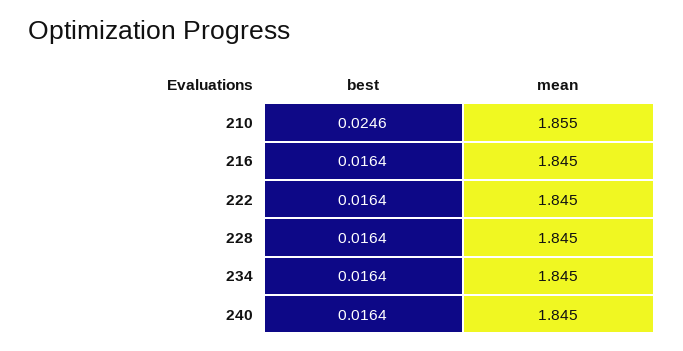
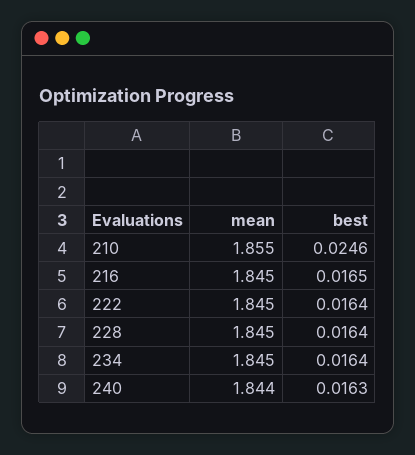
best, 216: 0.0164 -> 0.0165
best, 240: 0.0164 -> 0.0163
mean, 240: 1.845 -> 1.844

